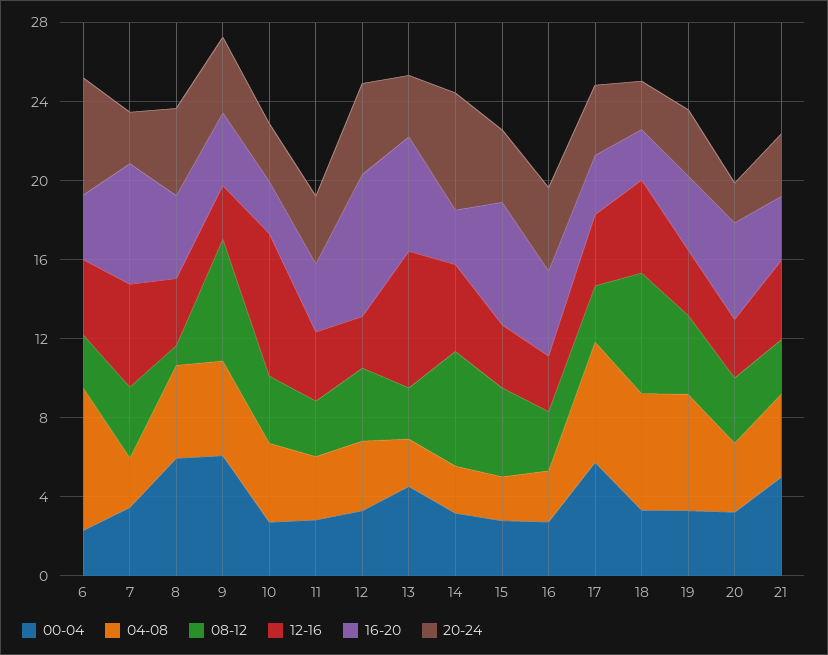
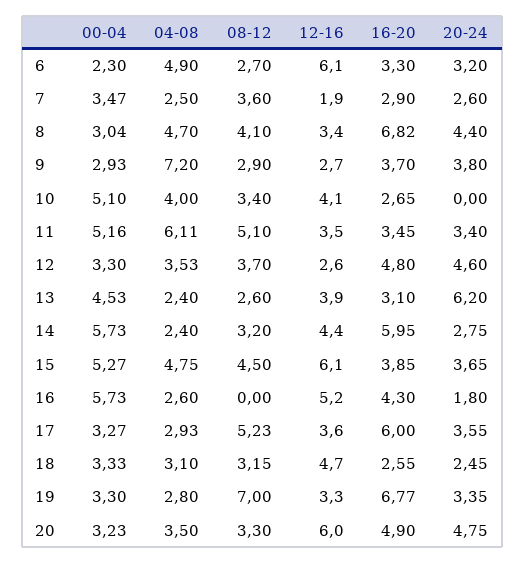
04-08, 6: 7 -> 4.9
12-16, 6: 4 -> 6.1
20-24, 6: 6 -> 3.2
12-16, 7: 5 -> 1.9
16-20, 7: 6 -> 2.9
00-04, 8: 6 -> 3.04
08-12, 8: 1 -> 4.1
16-20, 8: 4 -> 6.82
00-04, 9: 6 -> 2.93
04-08, 9: 5 -> 7.2
08-12, 9: 6 -> 2.9
00-04, 10: 3 -> 5.1
12-16, 10: 7 -> 4.1
20-24, 10: 3 -> 0
00-04, 11: 3 -> 5.16
04-08, 11: 3 -> 6.11
08-12, 11: 3 -> 5.1
16-20, 12: 7 -> 4.8
12-16, 13: 7 -> 3.9
16-20, 13: 6 -> 3.1
20-24, 13: 3 -> 6.2
00-04, 14: 3 -> 5.73
08-12, 14: 6 -> 3.2
16-20, 14: 3 -> 5.95
20-24, 14: 6 -> 2.75
00-04, 15: 3 -> 5.27
04-08, 15: 2 -> 4.75
12-16, 15: 3 -> 6.1
16-20, 15: 6 -> 3.85
00-04, 16: 3 -> 5.73
08-12, 16: 3 -> 0
12-16, 16: 3 -> 5.2
20-24, 16: 4 -> 1.8
00-04, 17: 6 -> 3.27
04-08, 17: 6 -> 2.93
08-12, 17: 3 -> 5.23
16-20, 17: 3 -> 6
04-08, 18: 6 -> 3.1
08-12, 18: 6 -> 3.15
04-08, 19: 6 -> 2.8
08-12, 19: 4 -> 7
16-20, 19: 4 -> 6.77
12-16, 20: 3 -> 6
20-24, 20: 2 -> 4.75
00-04, 21: 5 -> none
04-08, 21: 4 -> none
08-12, 21: 3 -> none
12-16, 21: 4 -> none
16-20, 21: 3 -> none
20-24, 21: 3 -> none

